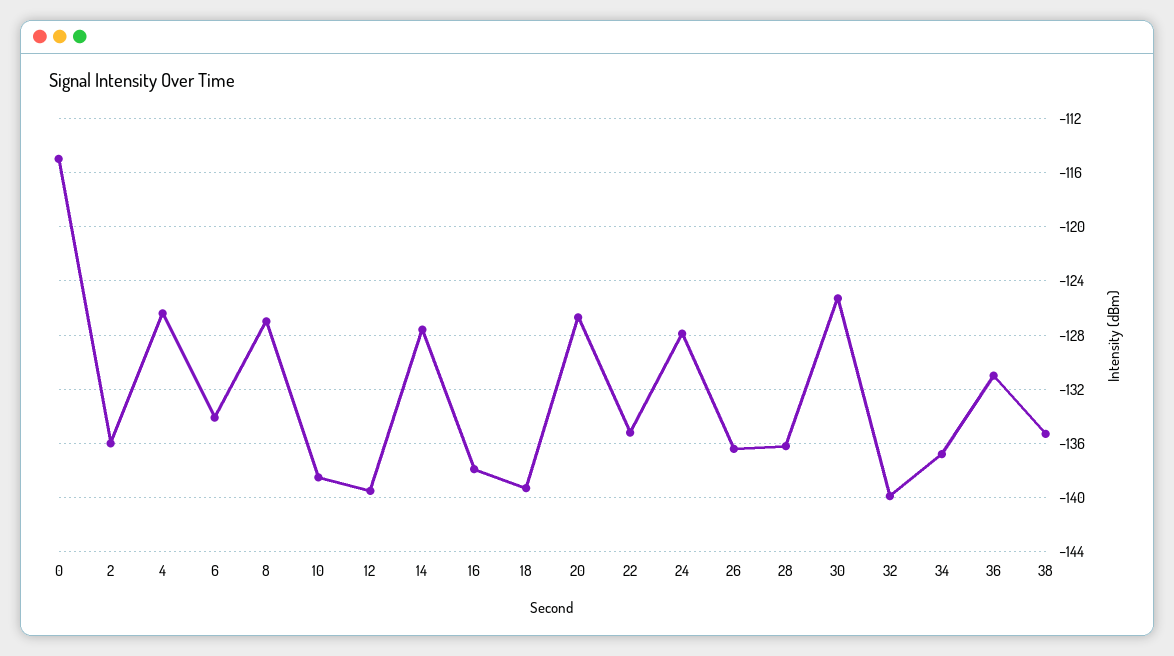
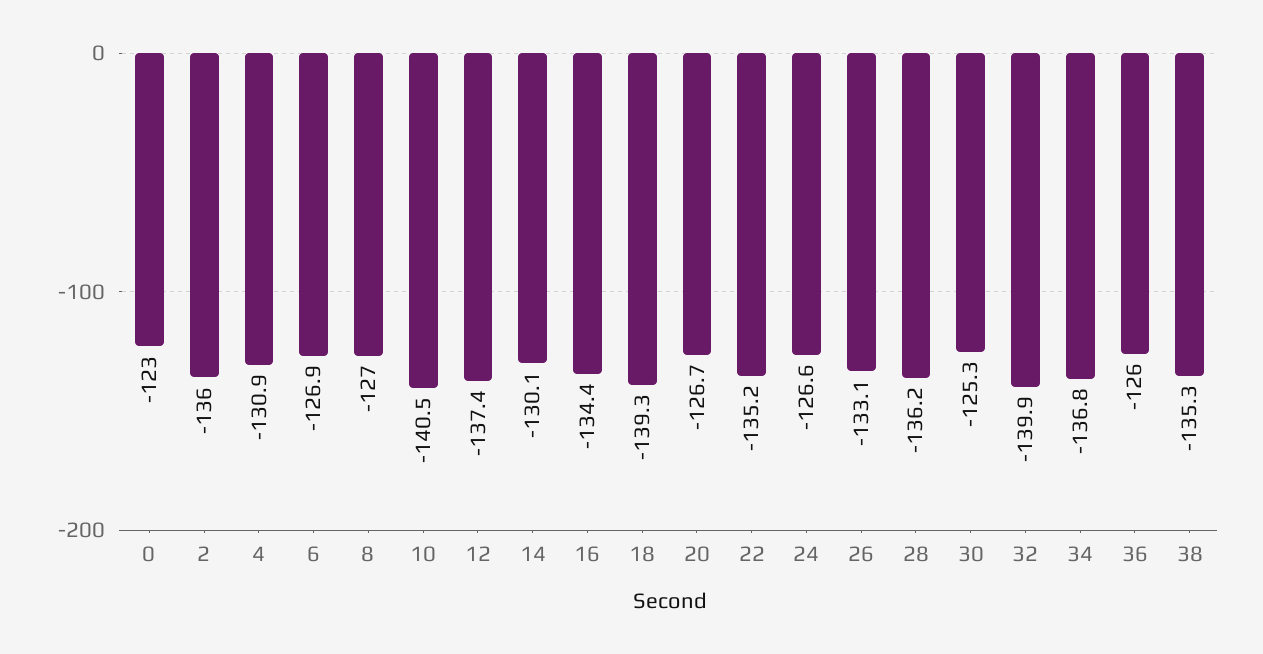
0: -115 -> -123
4: -126.5 -> -130.9
6: -134 -> -126.9
10: -138.5 -> -140.5
12: -139.5 -> -137.4
14: -127.5 -> -130.1
16: -138 -> -134.4
24: -128 -> -126.6
26: -136.5 -> -133.1
36: -131 -> -126

